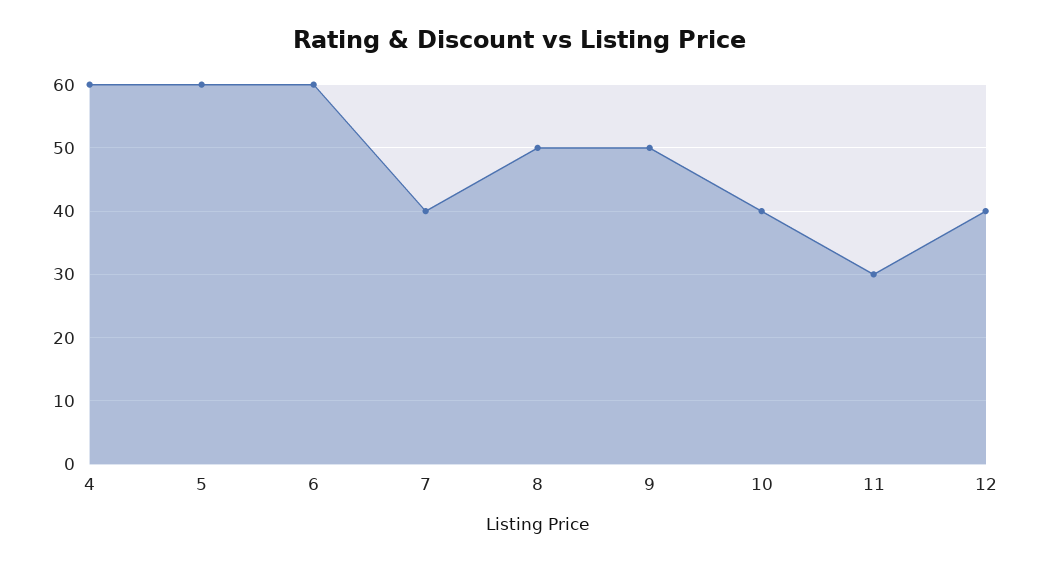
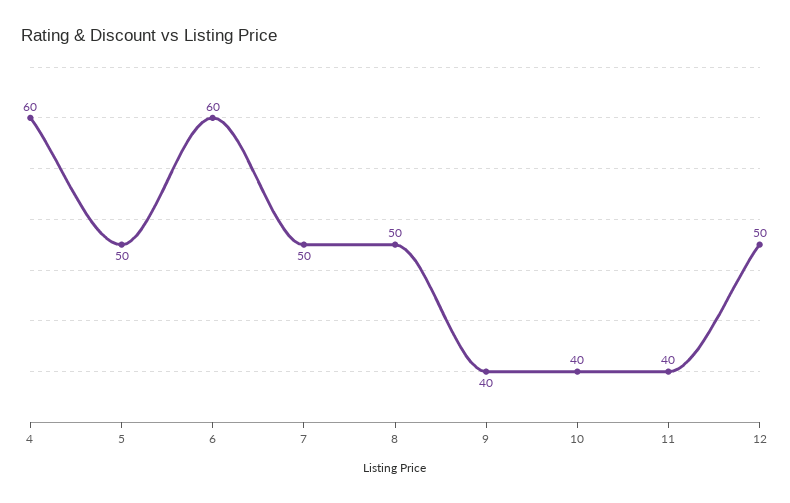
5: 60 -> 50
7: 40 -> 50
9: 50 -> 40
11: 30 -> 40
12: 40 -> 50

